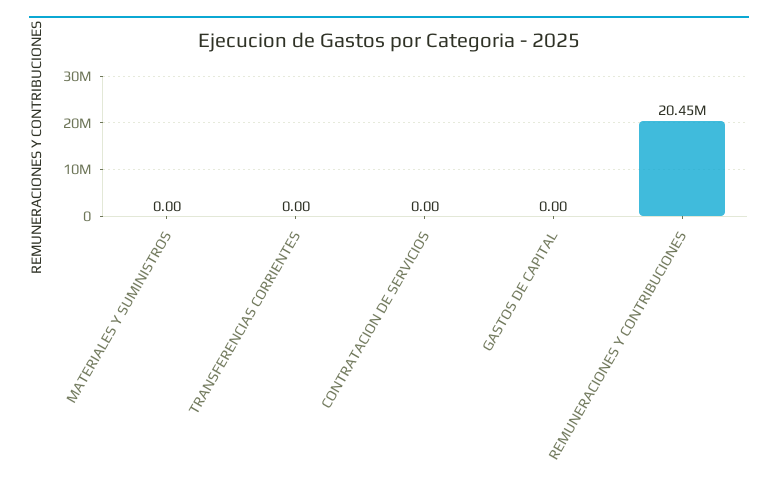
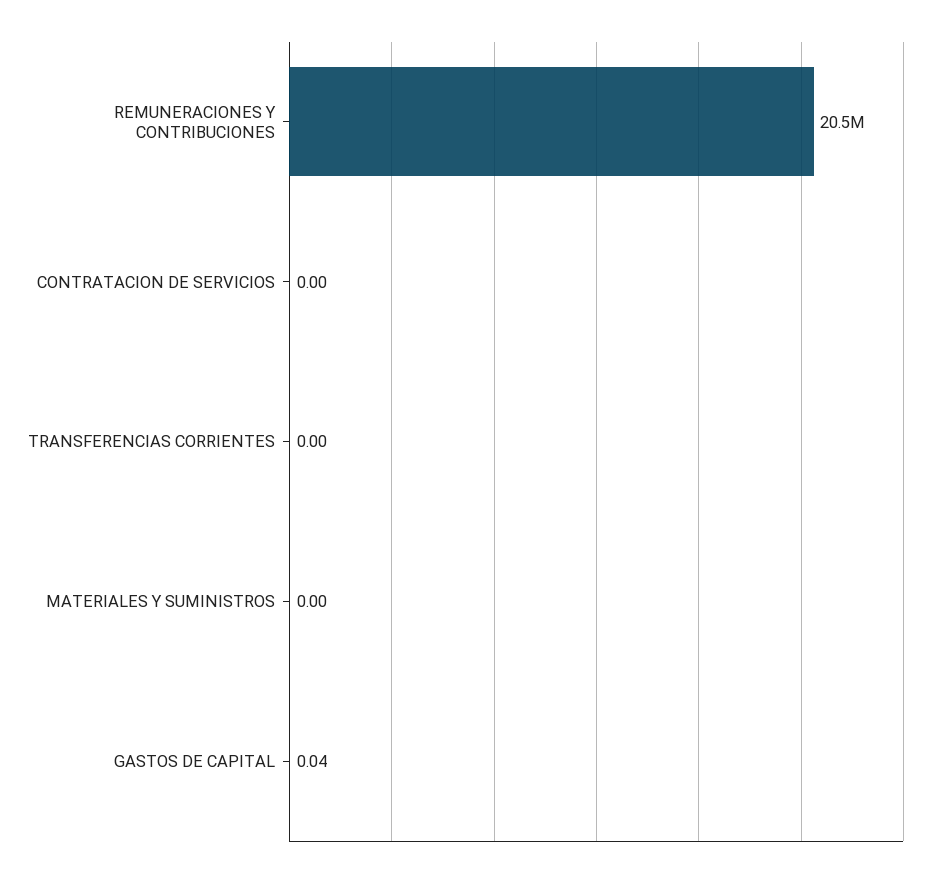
GASTOS DE CAPITAL: 0 -> 0.04

